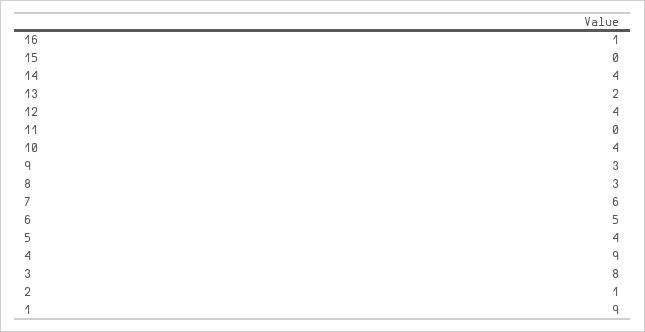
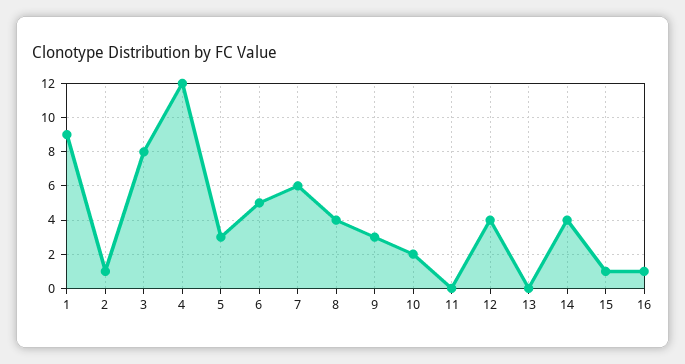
15: 0 -> 1
13: 2 -> 0
10: 4 -> 2
8: 3 -> 4
5: 4 -> 3
4: 9 -> 12

